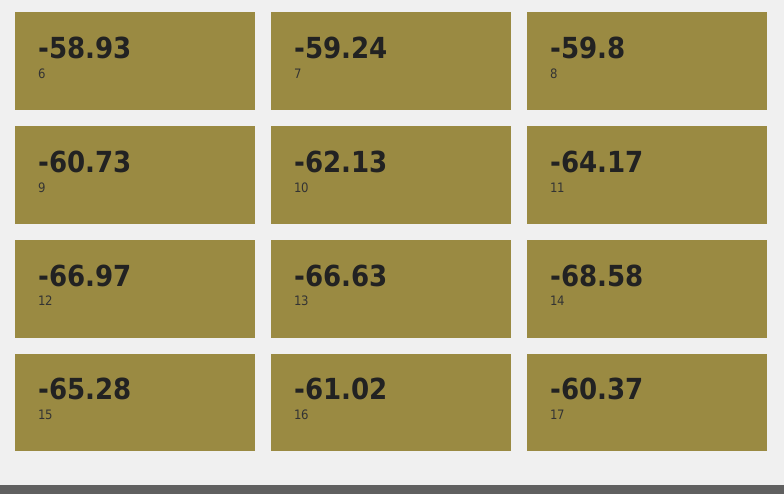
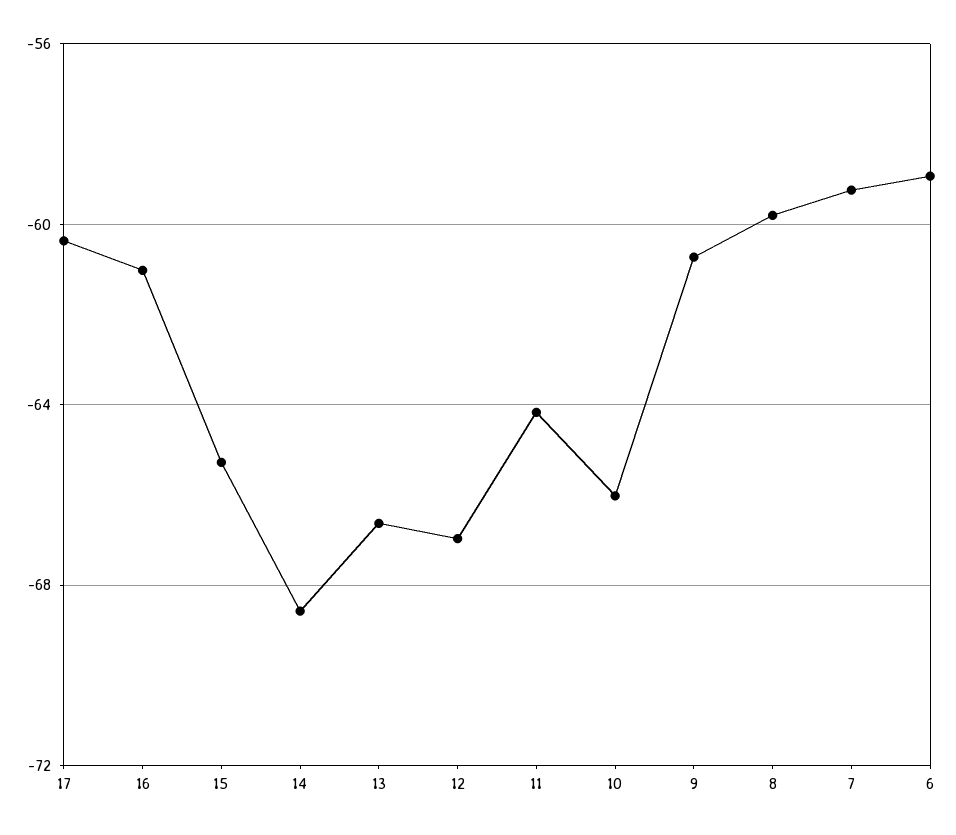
10: -62.13 -> -66

